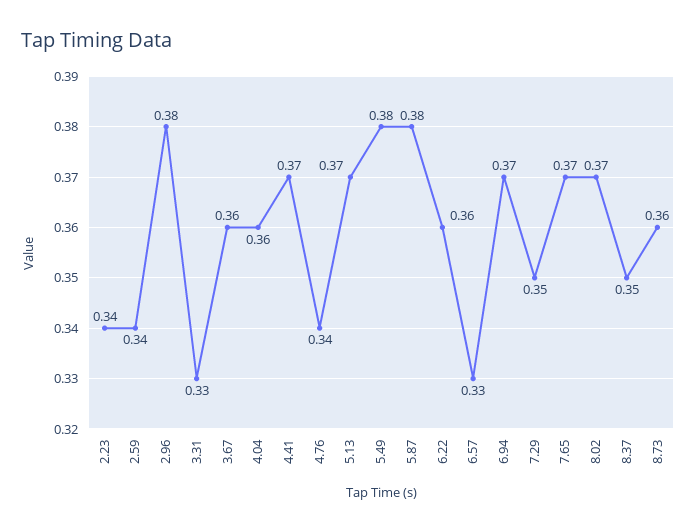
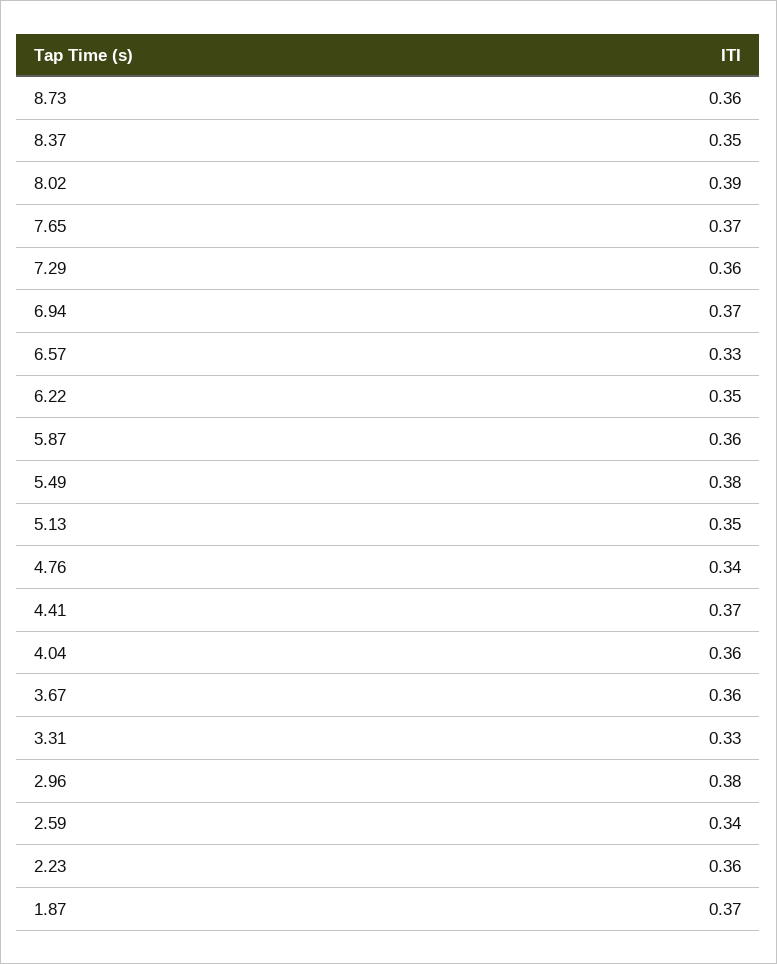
2.23: 0.34 -> 0.36
5.13: 0.37 -> 0.35
5.87: 0.38 -> 0.36
6.22: 0.36 -> 0.35
7.29: 0.35 -> 0.36
8.02: 0.37 -> 0.39
1.87: none -> 0.37

